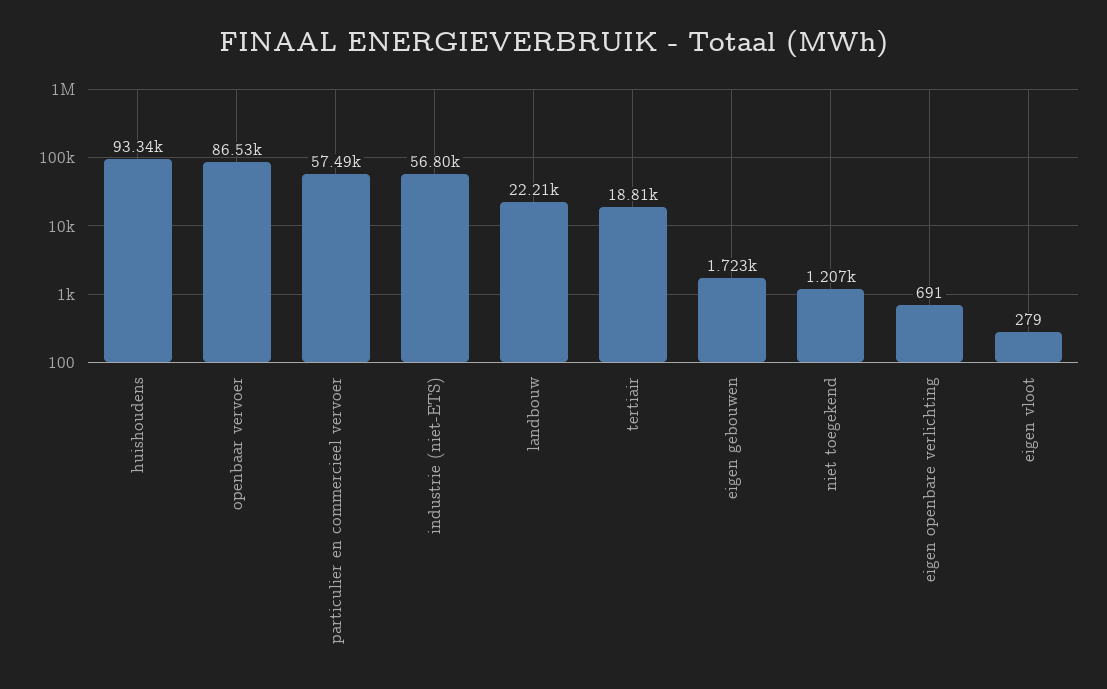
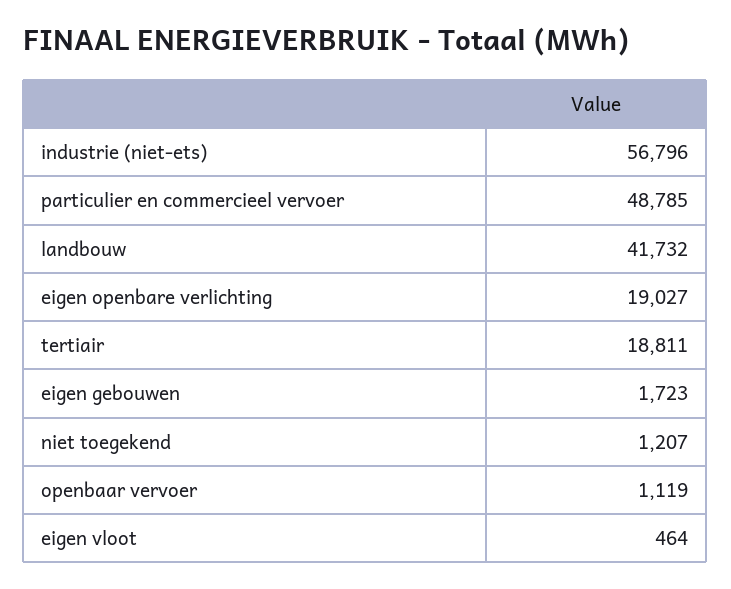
huishoudens: 93340 -> none
openbaar vervoer: 86530 -> 1119
particulier en commercieel vervoer: 57490 -> 48785
landbouw: 22210 -> 41732
eigen openbare verlichting: 691 -> 19027
eigen vloot: 279 -> 464

